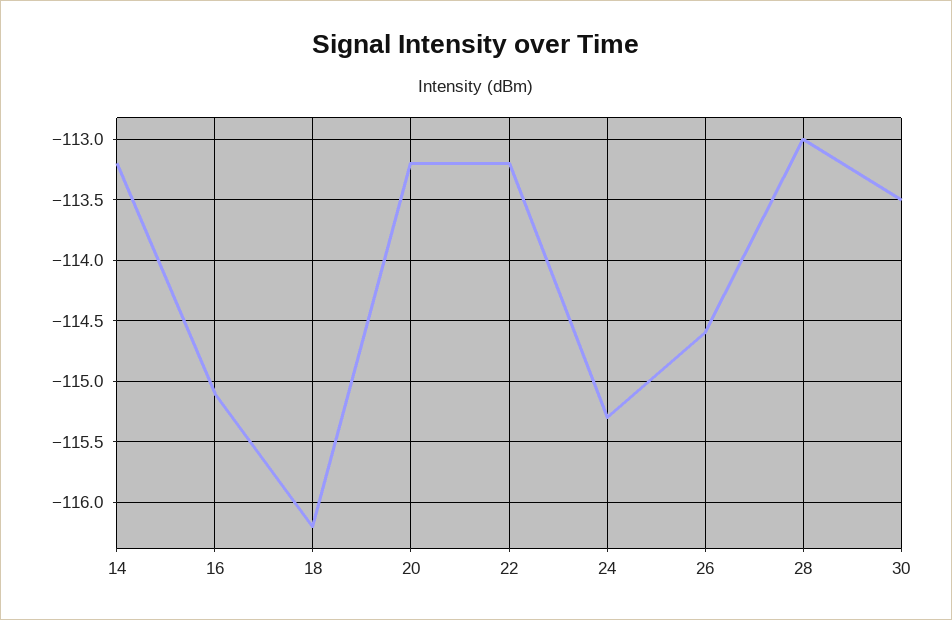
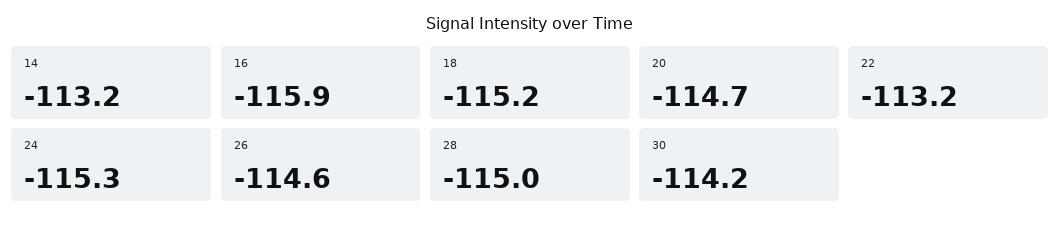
16: -115.1 -> -115.9
18: -116.2 -> -115.2
20: -113.2 -> -114.7
28: -113 -> -115
30: -113.5 -> -114.2

